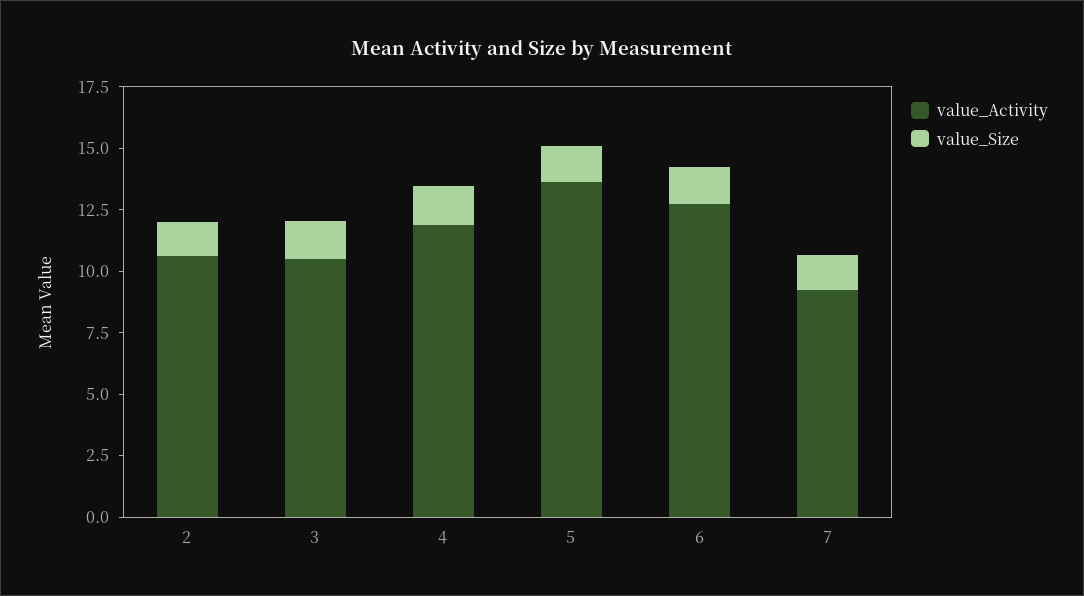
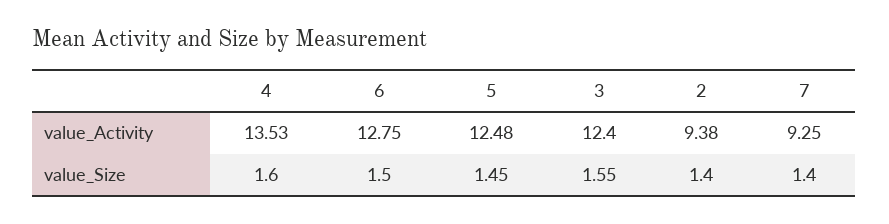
value_Activity, 2: 10.5 -> 9.38
value_Activity, 3: 10.5 -> 12.4
value_Activity, 4: 12 -> 13.53
value_Activity, 5: 13.5 -> 12.48

